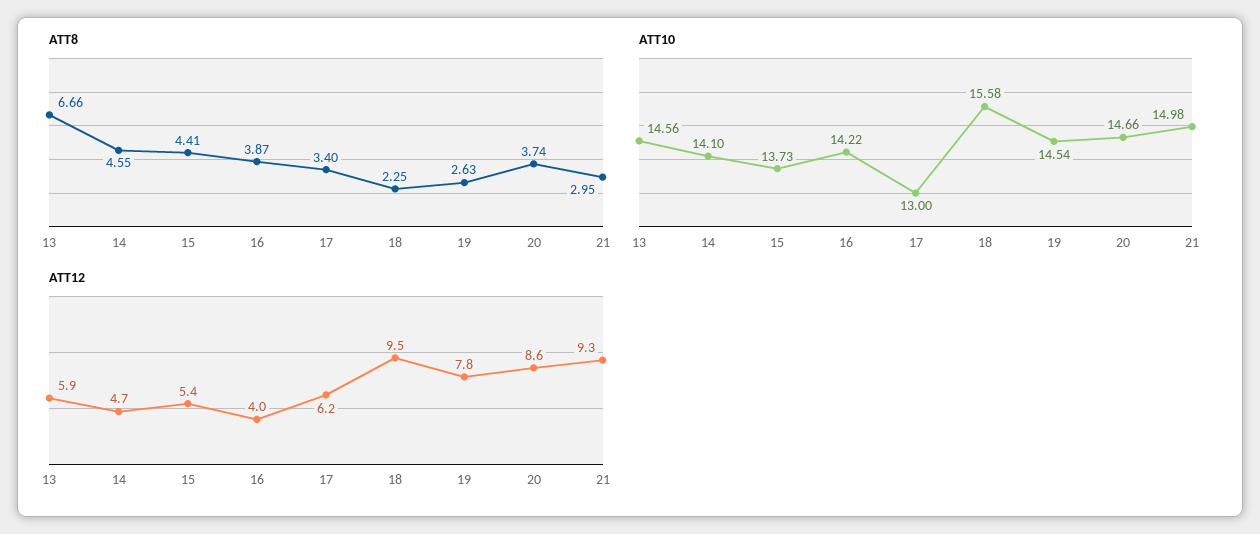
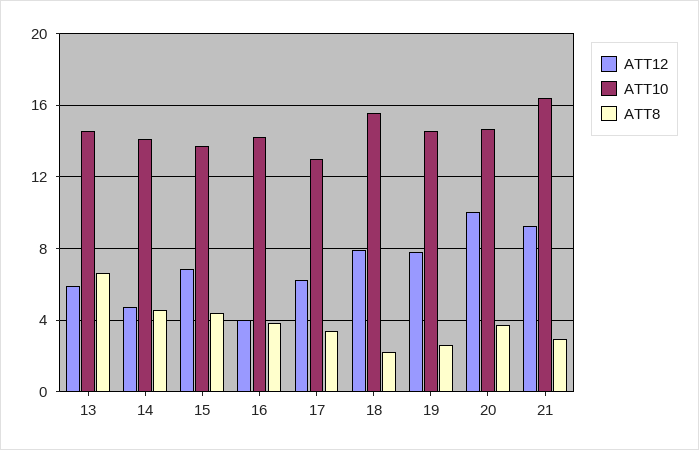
ATT10, 21: 14.98 -> 16.5
ATT12, 15: 5.4 -> 7
ATT12, 18: 9.5 -> 8
ATT12, 20: 8.6 -> 10

